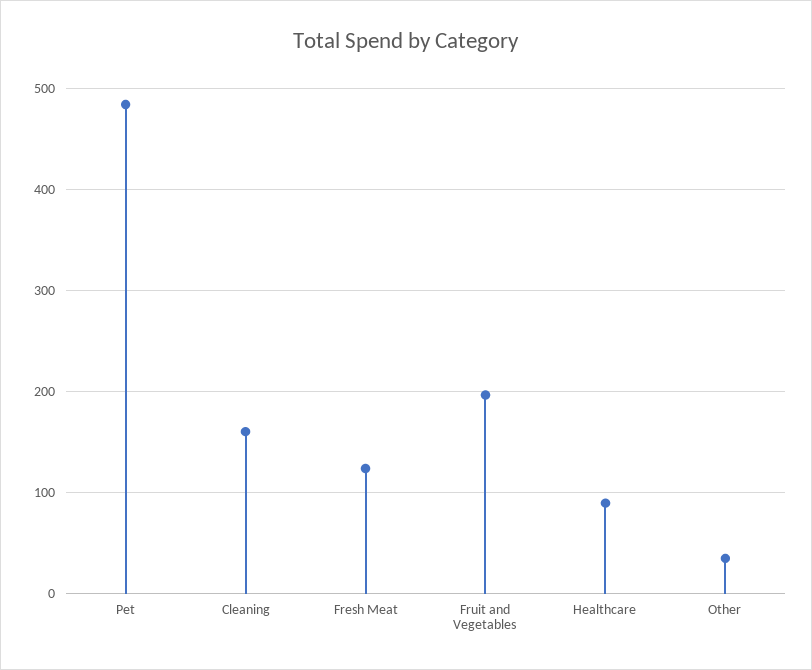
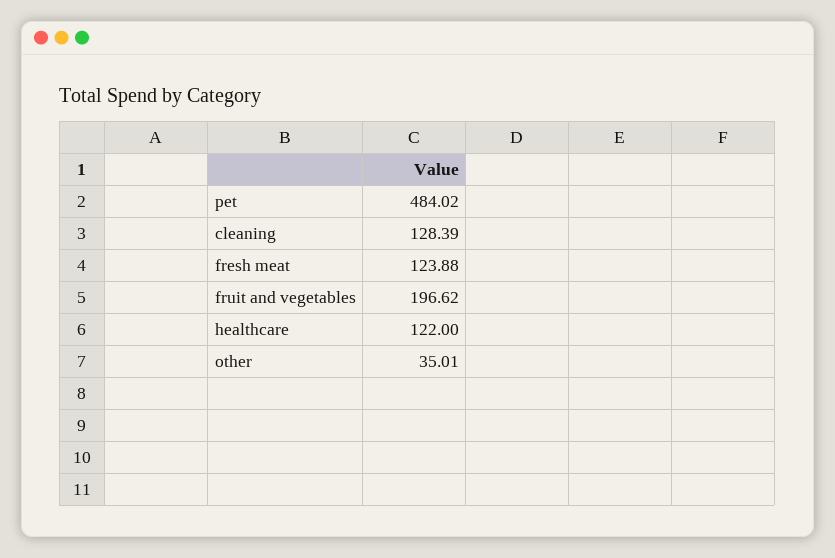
Cleaning: 160 -> 128.39
Healthcare: 90 -> 122

